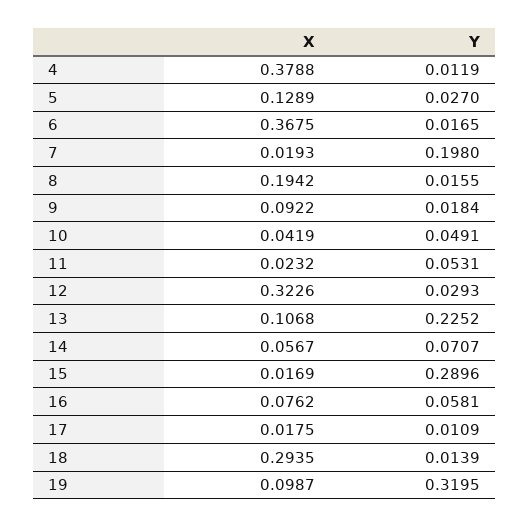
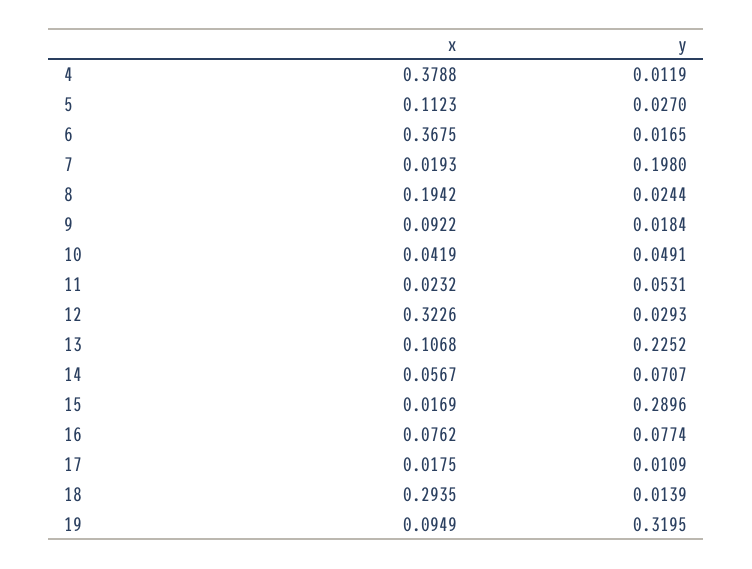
X, 5: 0.1289 -> 0.1123
Y, 8: 0.0155 -> 0.0244
Y, 16: 0.0581 -> 0.0774
X, 19: 0.0987 -> 0.0949

